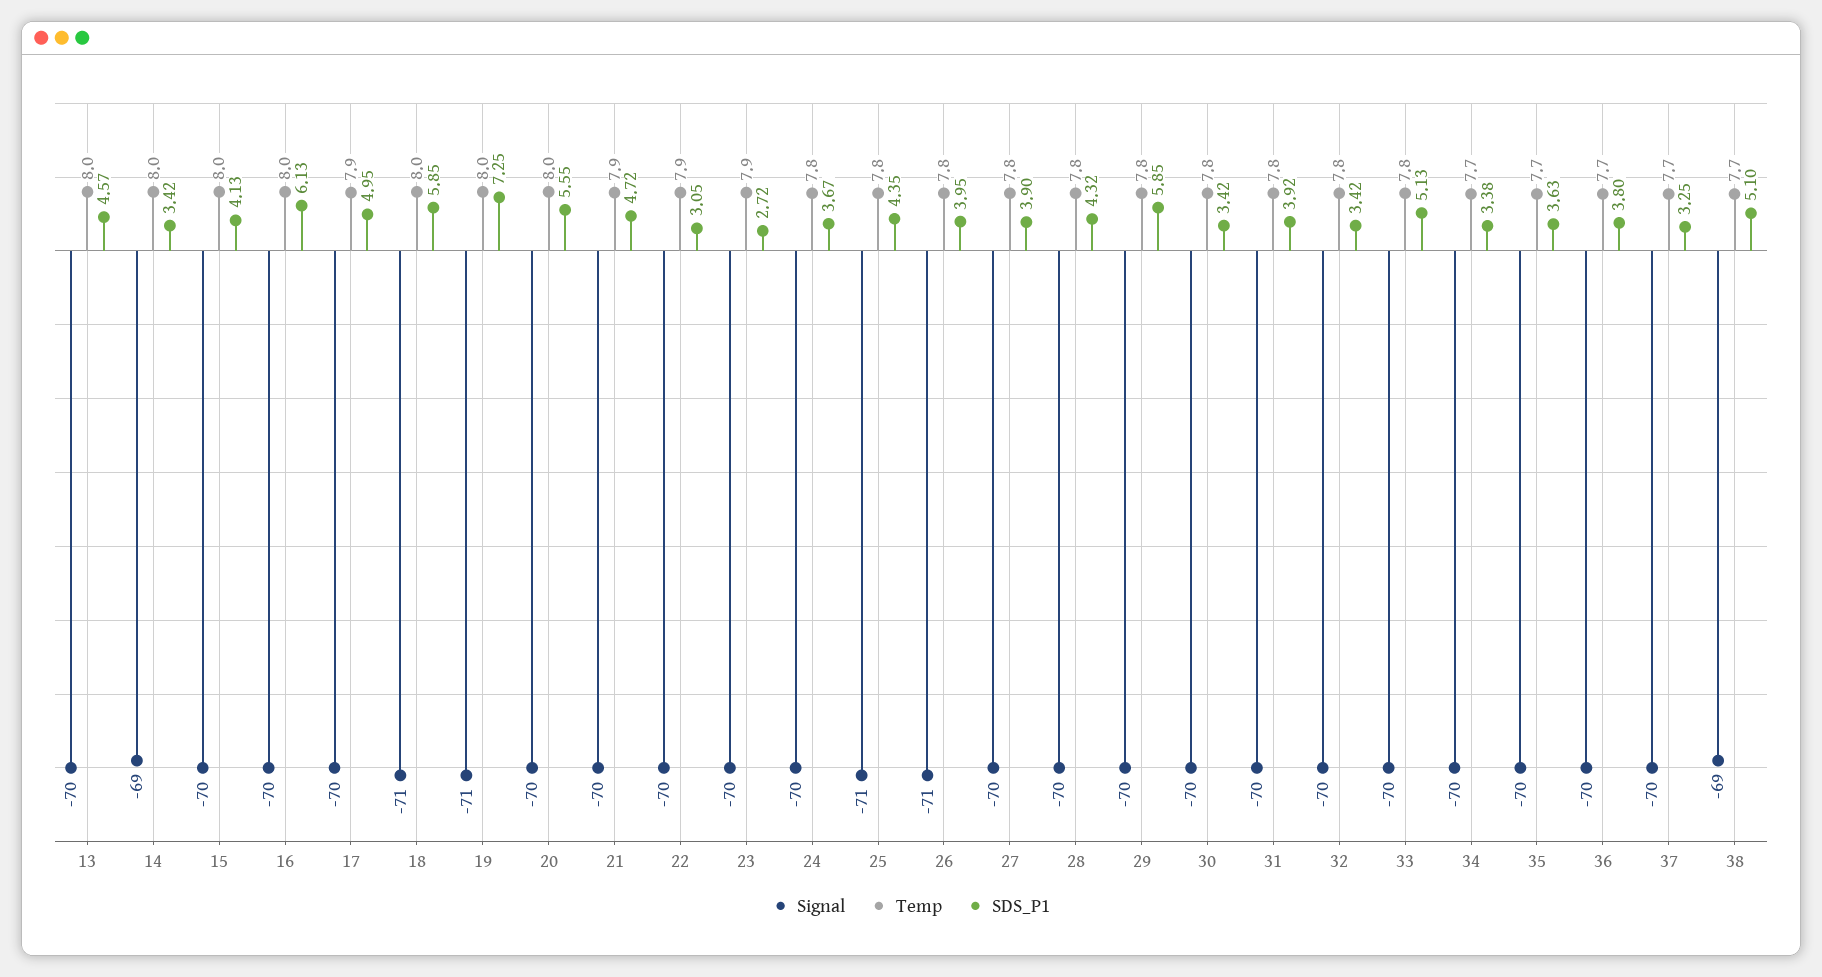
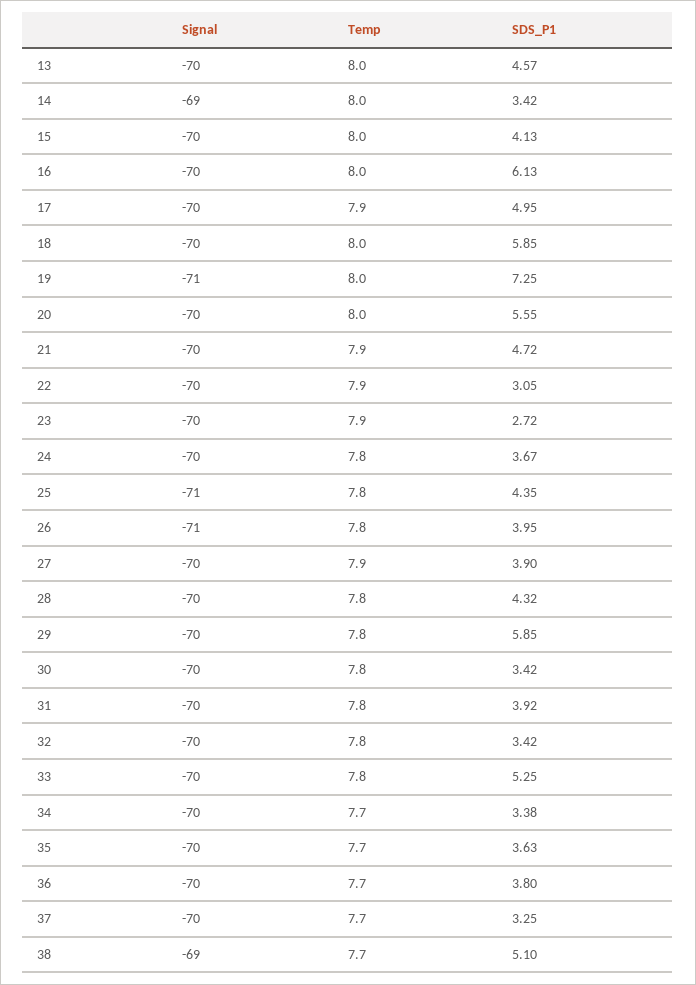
Signal, 18: -71 -> -70
Temp, 27: 7.8 -> 7.9
SDS_P1, 33: 5.13 -> 5.25

